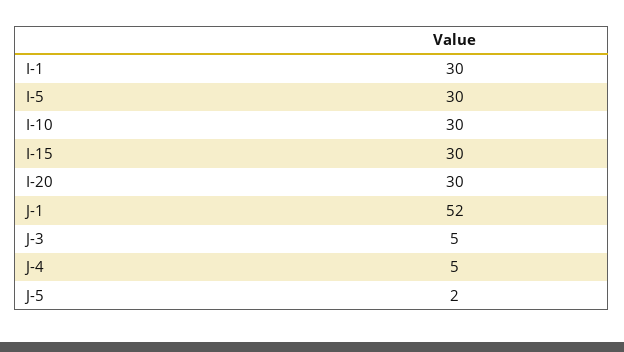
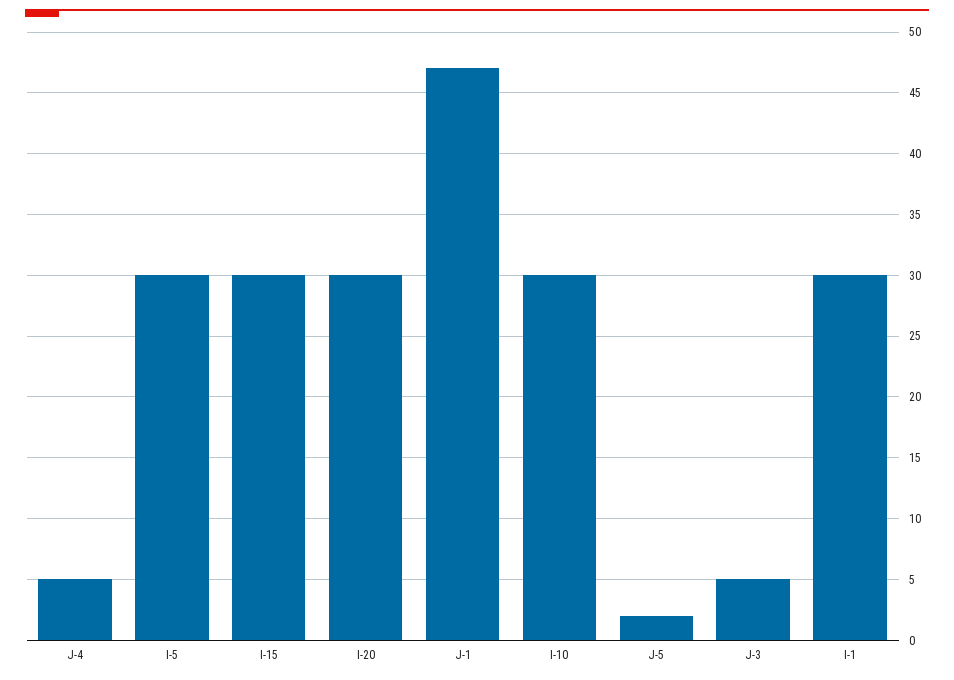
J-1: 52 -> 47

